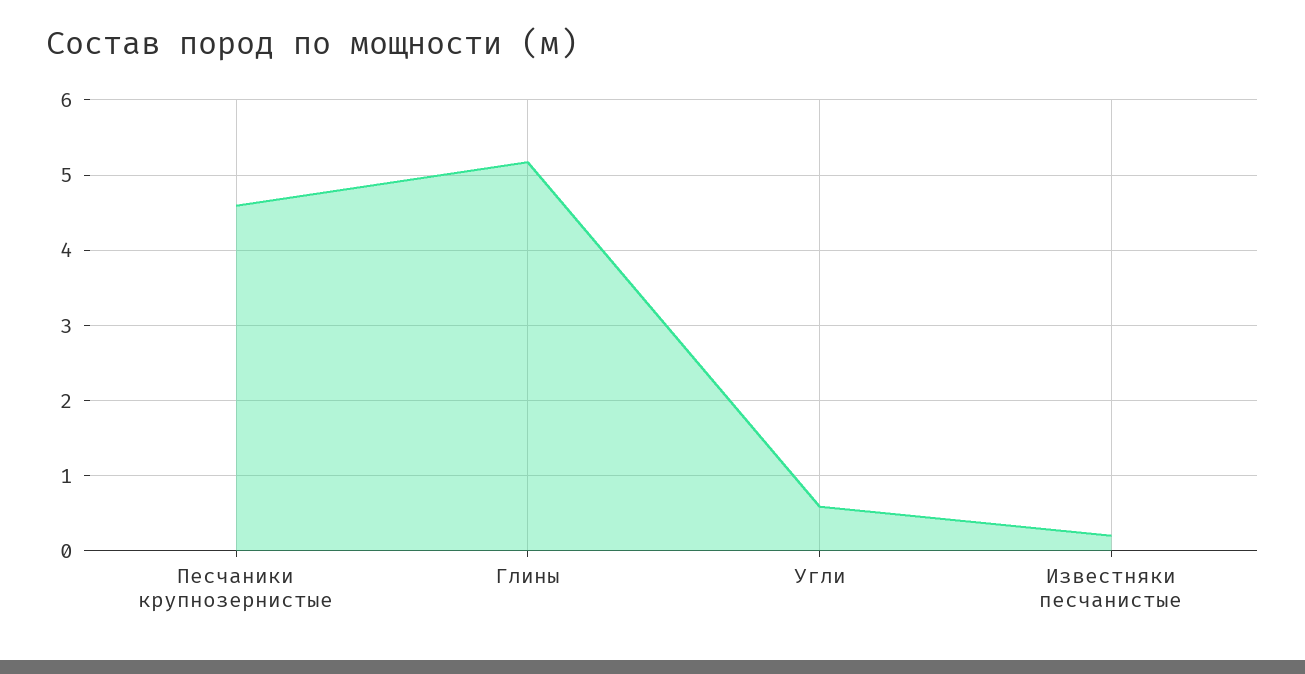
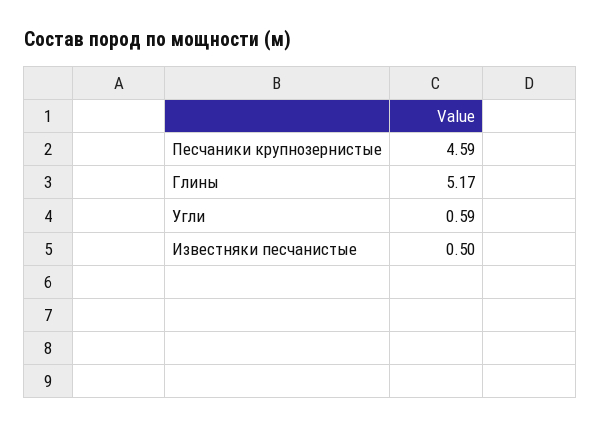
Известняки песчанистые: 0.2 -> 0.5

